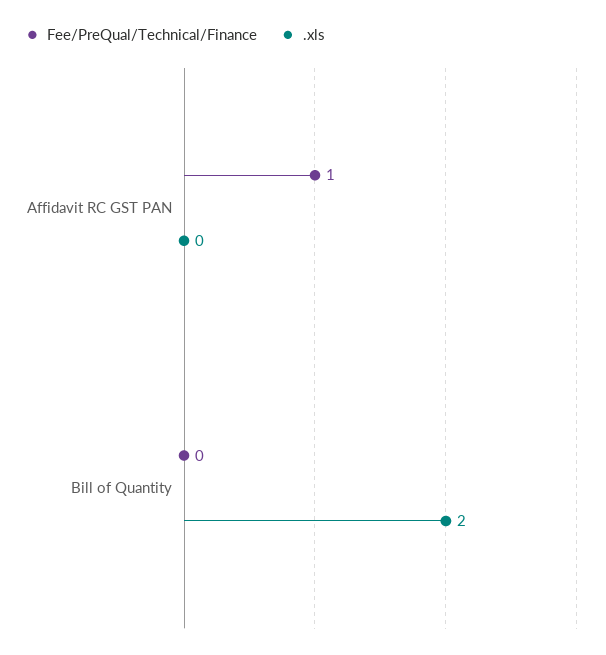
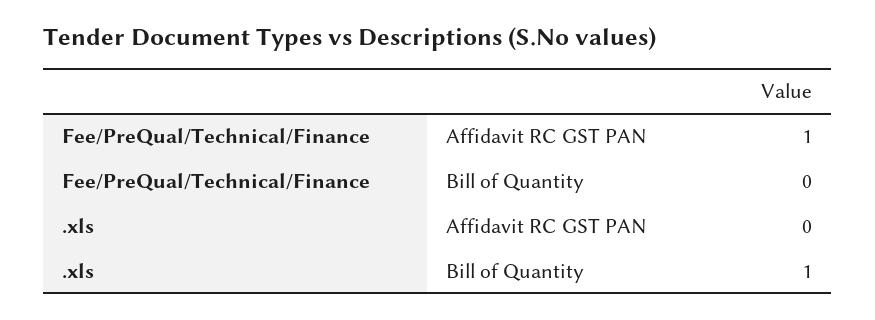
.xls, Bill of Quantity: 2 -> 1

